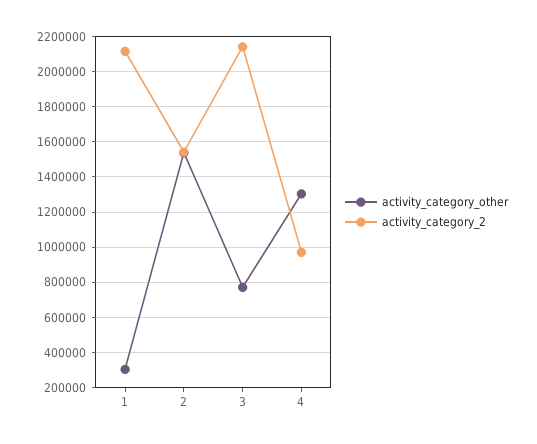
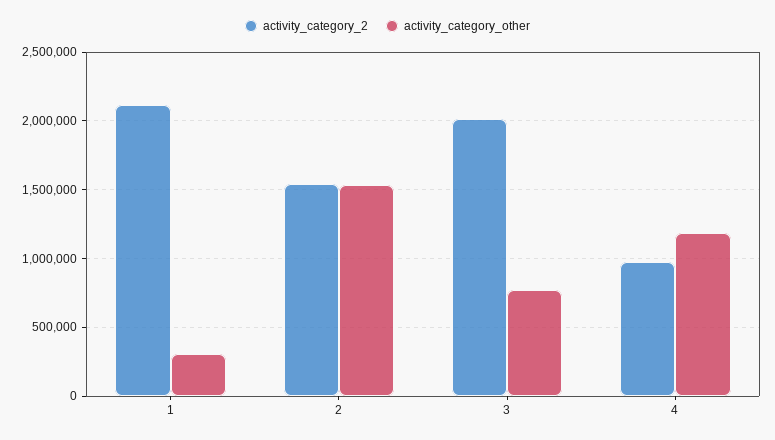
activity_category_2, 3: 2150000 -> 2000000
activity_category_other, 4: 1300000 -> 1200000

